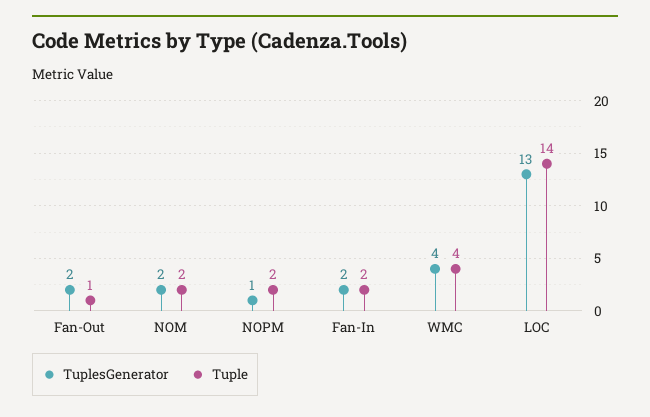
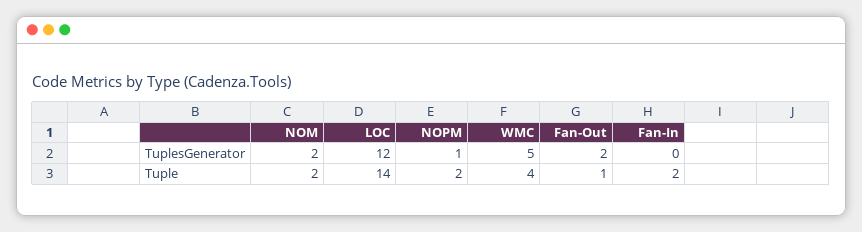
TuplesGenerator, Fan-In: 2 -> 0
TuplesGenerator, WMC: 4 -> 5
TuplesGenerator, LOC: 13 -> 12

